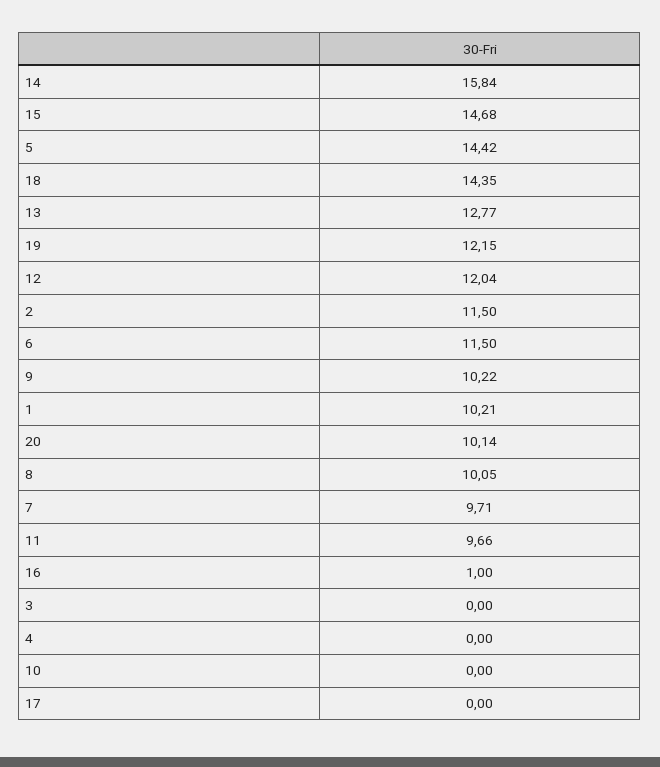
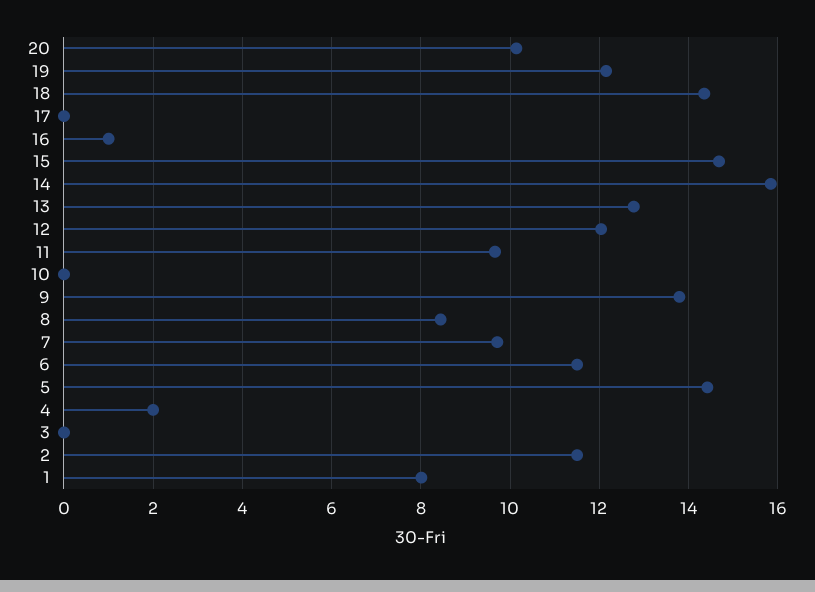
9: 10.22 -> 13.8
1: 10.21 -> 8
8: 10.05 -> 8.4
4: 0 -> 2

